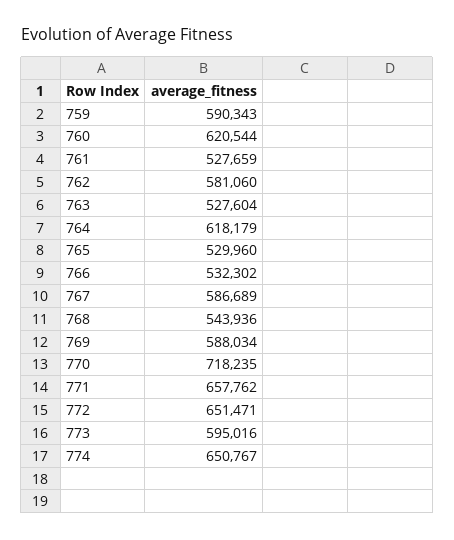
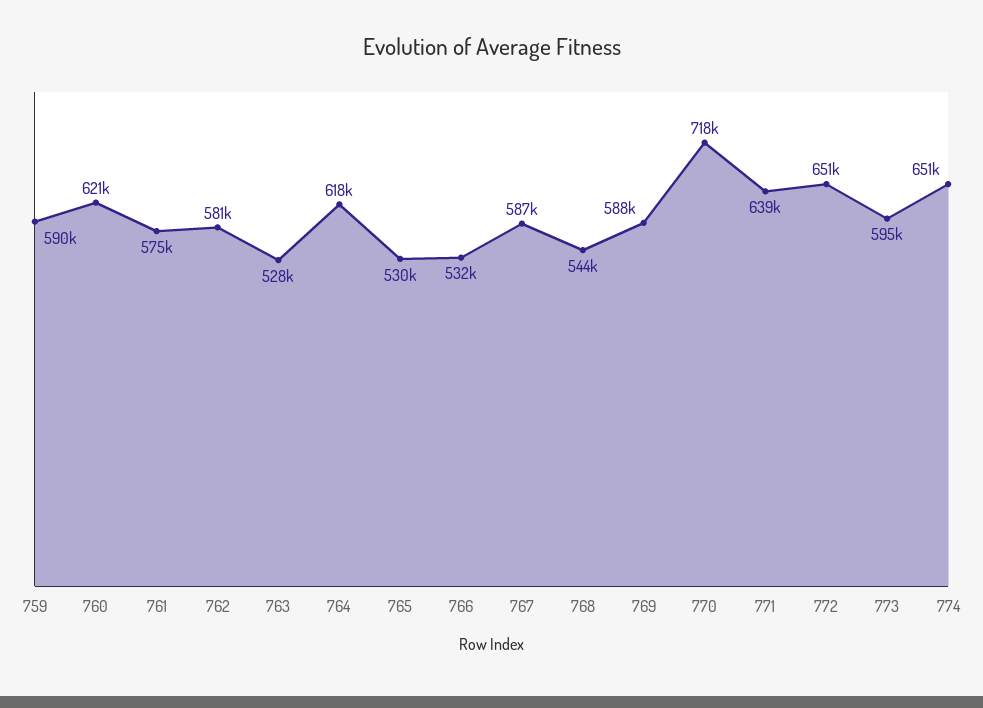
761: 527659 -> 575000
771: 657762 -> 639000

